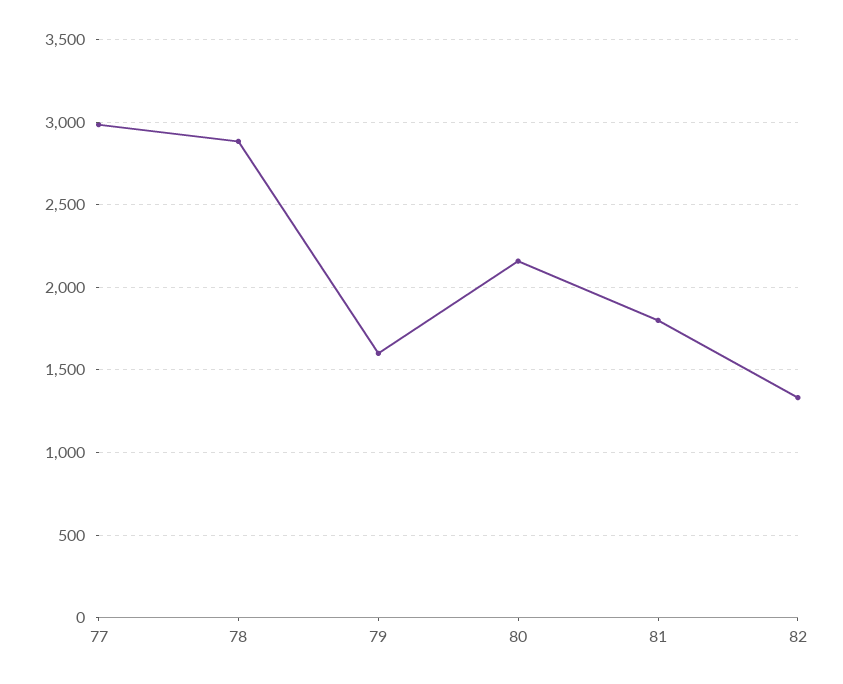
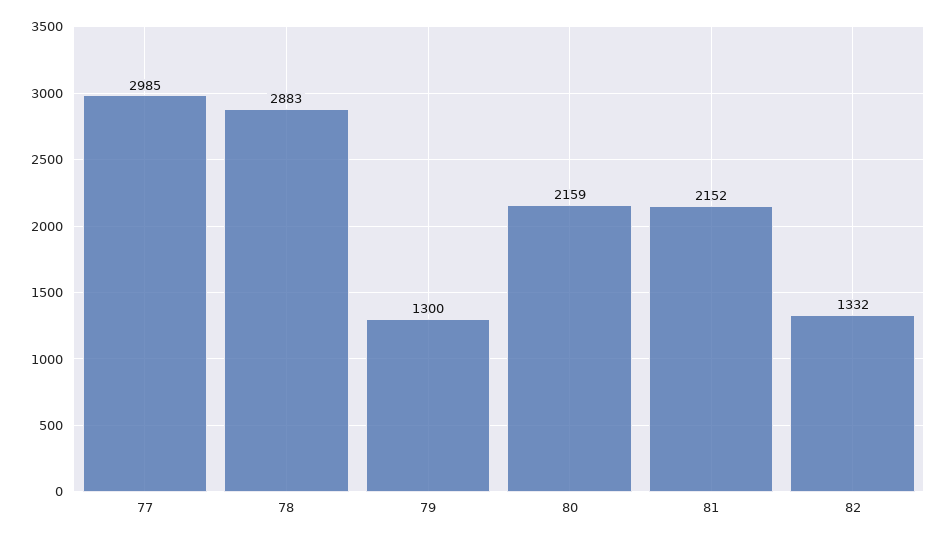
79: 1600 -> 1300
81: 1800 -> 2152

